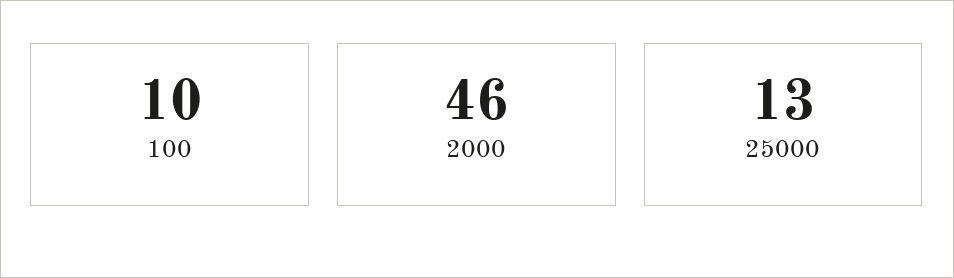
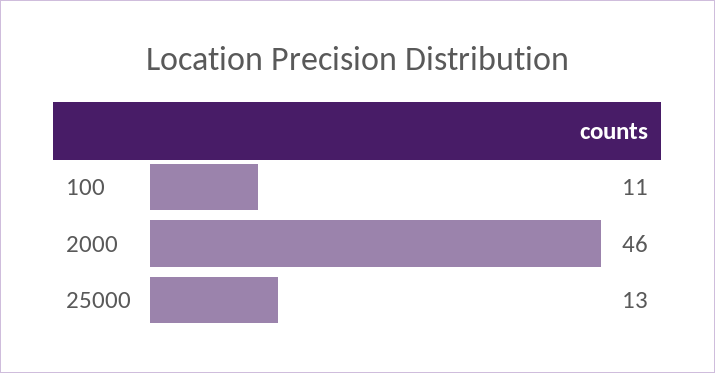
100: 10 -> 11

